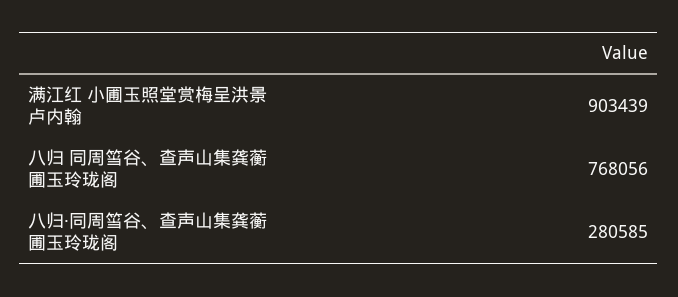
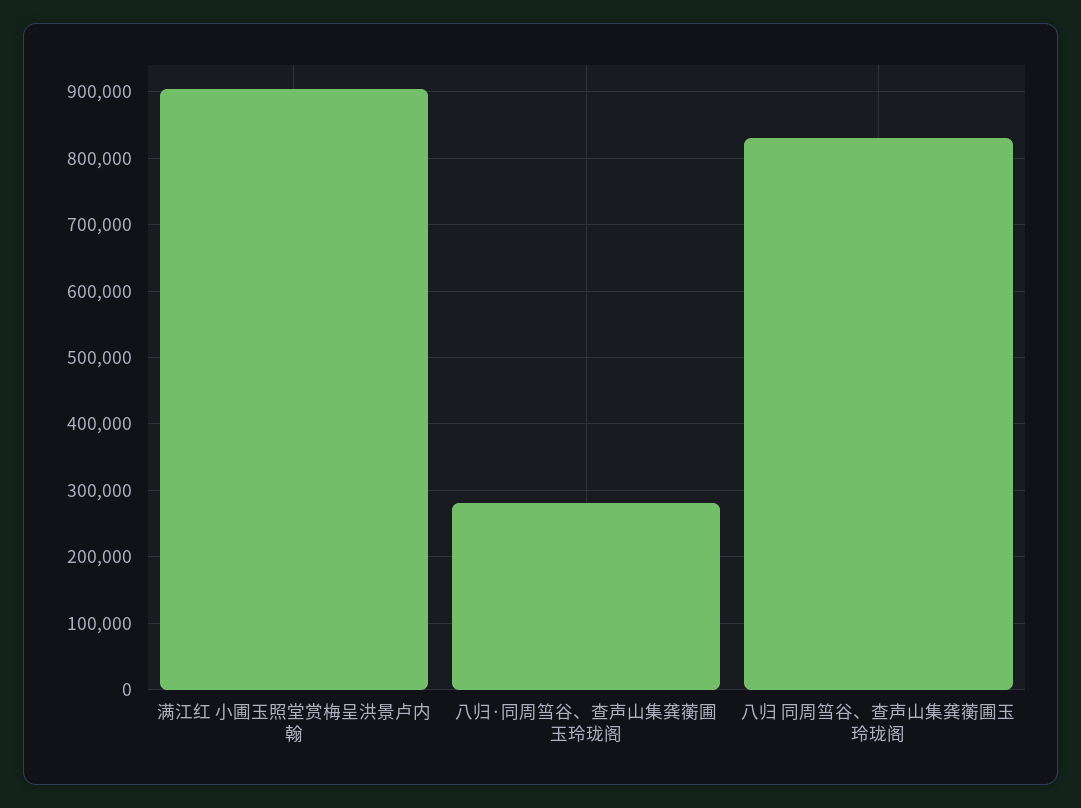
八归 同周筜谷、查声山集龚蘅圃玉玲珑阁: 768056 -> 830000

